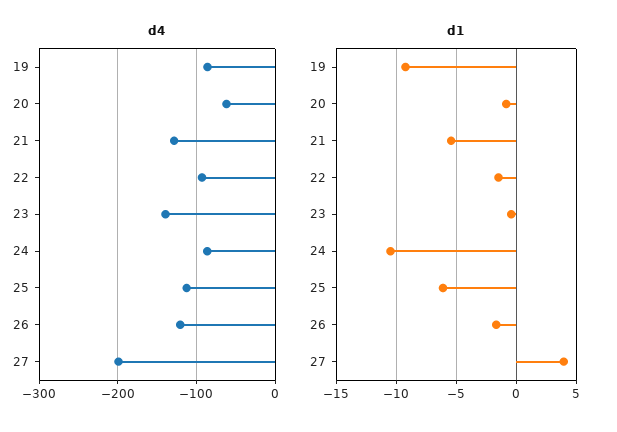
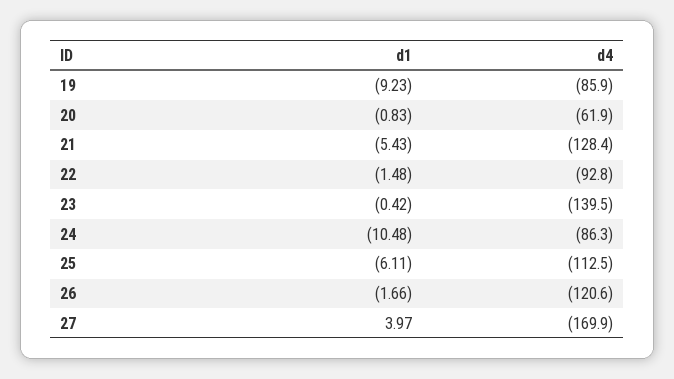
d4, 27: -200 -> -169.9

